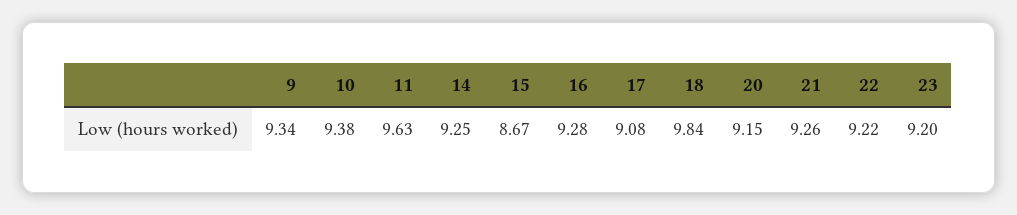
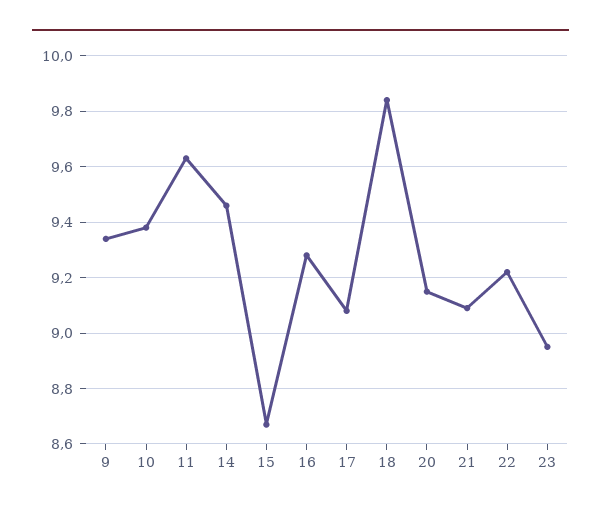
14: 9.25 -> 9.45
21: 9.26 -> 9.1
23: 9.2 -> 8.95

